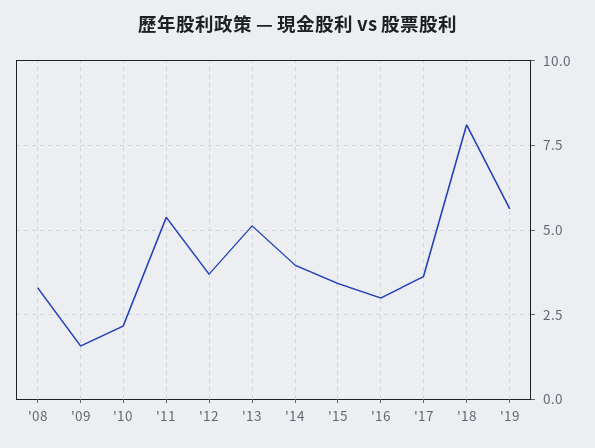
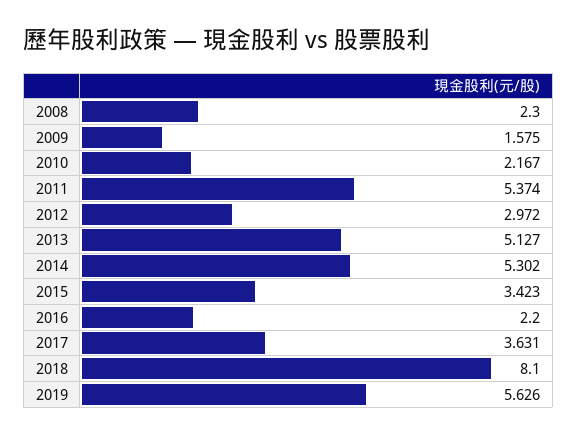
'08: 3.25 -> 2.3
'12: 3.75 -> 2.972
'14: 4 -> 5.302
'16: 3 -> 2.2

